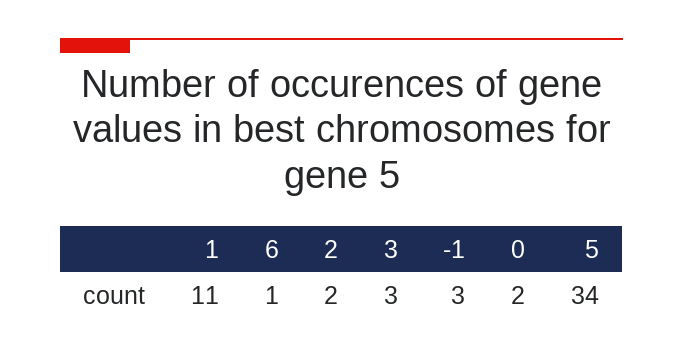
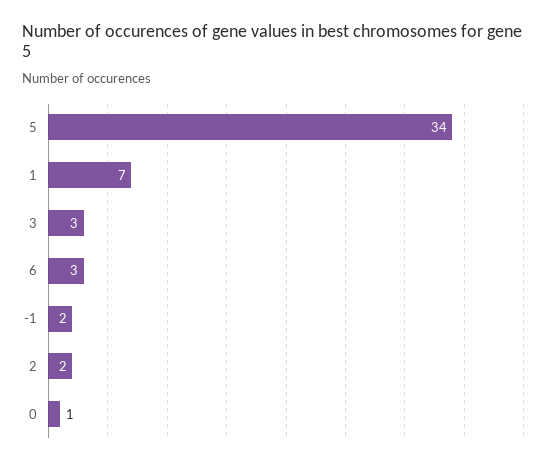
1: 11 -> 7
6: 1 -> 3
-1: 3 -> 2
0: 2 -> 1

